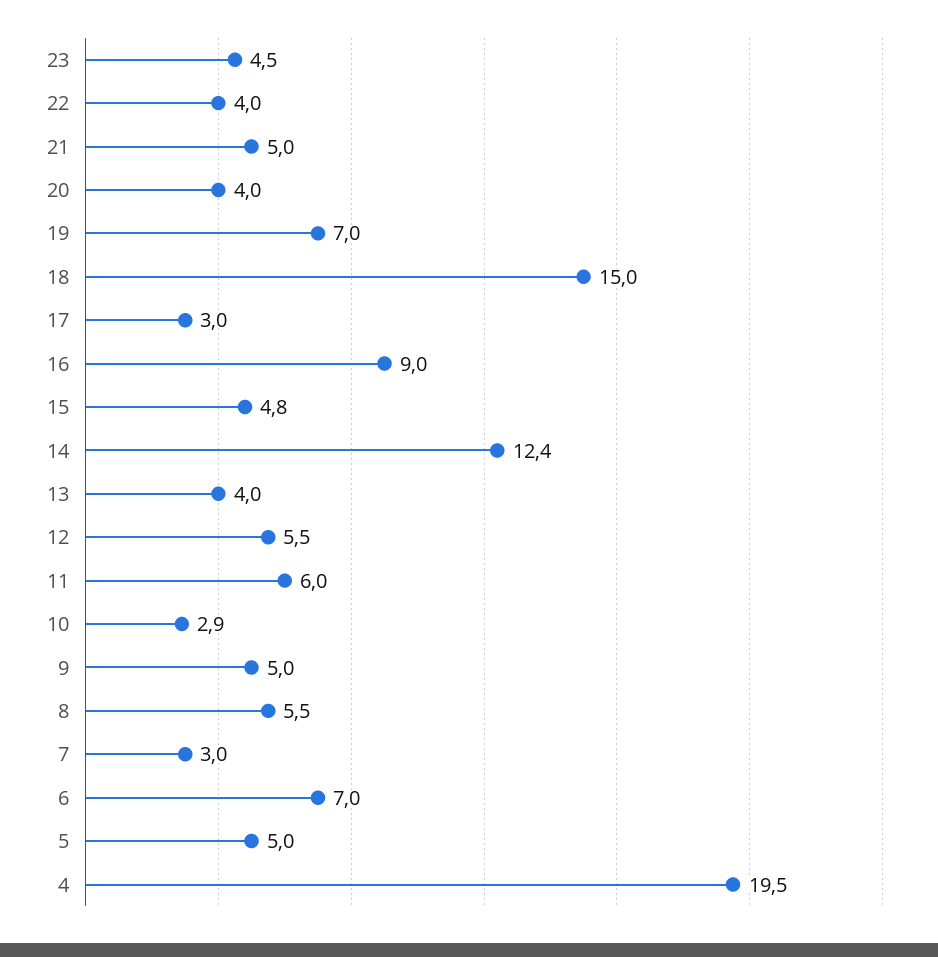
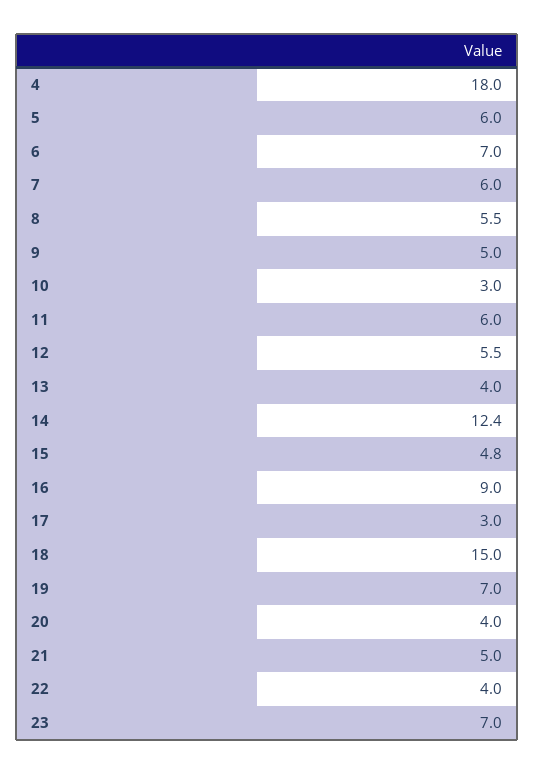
23: 4.5 -> 7
10: 2.9 -> 3
7: 3 -> 6
5: 5 -> 6
4: 19.5 -> 18

